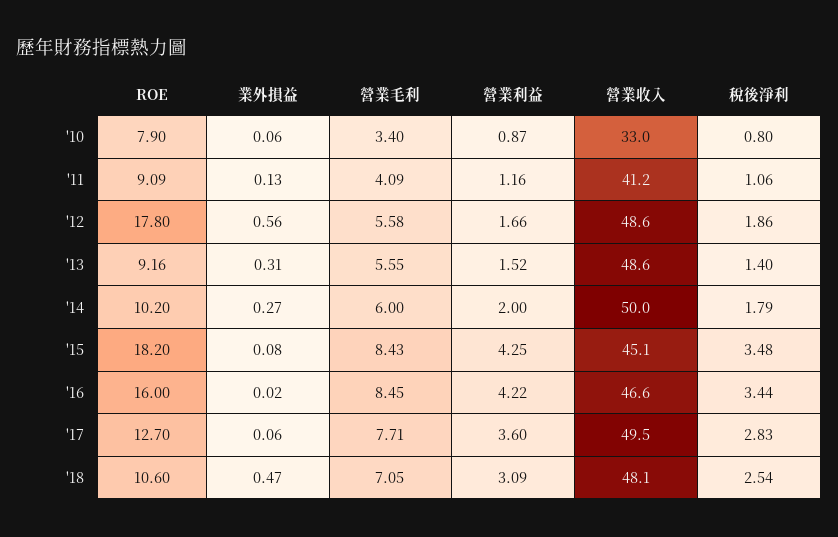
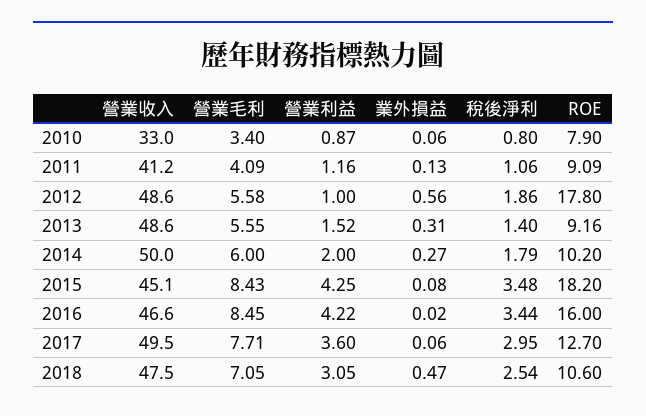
營業利益, '12: 1.66 -> 1
稅後淨利, '17: 2.83 -> 2.95
營業利益, '18: 3.09 -> 3.05
營業收入, '18: 48.1 -> 47.5

